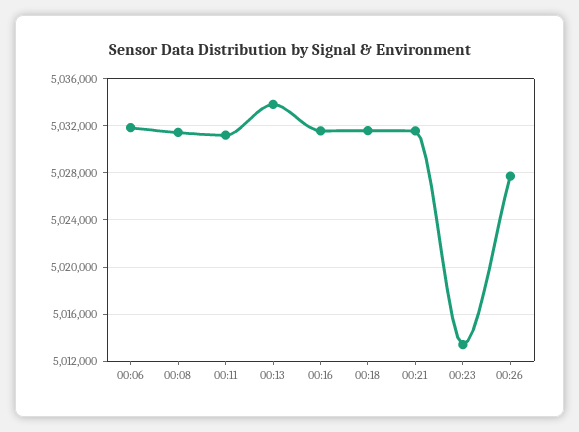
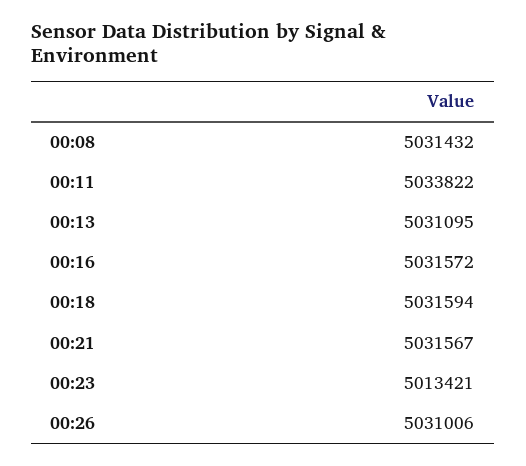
00:06: 5032000 -> none
00:11: 5031000 -> 5033822
00:13: 5034000 -> 5031095
00:26: 5028000 -> 5031006

